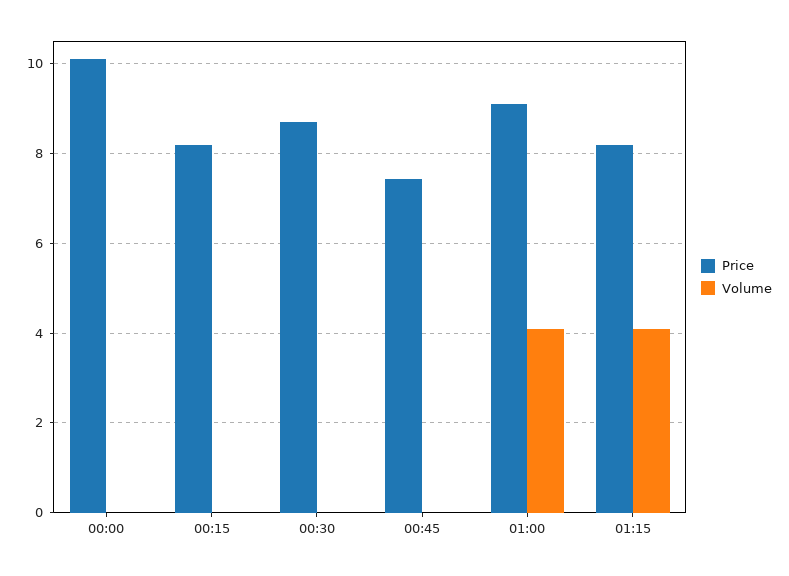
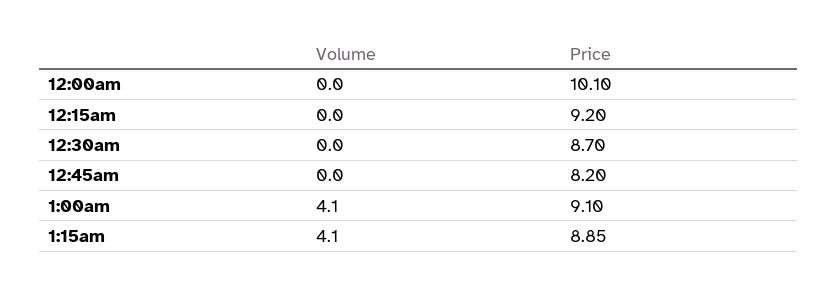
Price, 00:15: 8.2 -> 9.2
Price, 00:45: 7.4 -> 8.2
Price, 01:15: 8.2 -> 8.85

